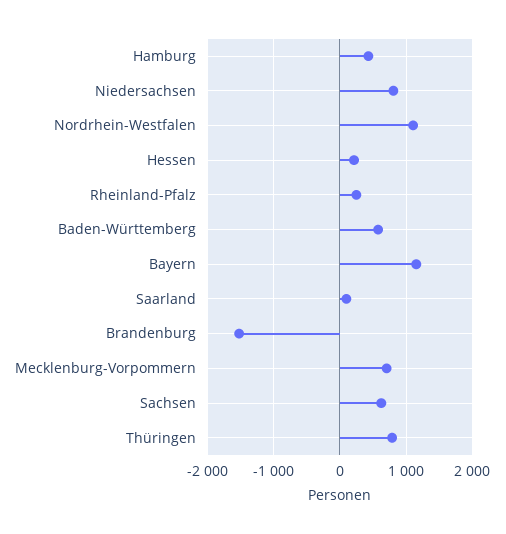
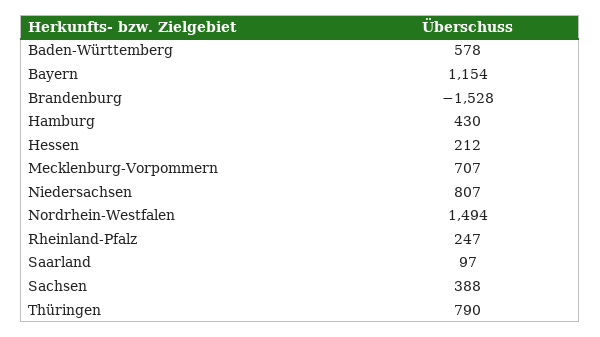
Nordrhein-Westfalen: 1100 -> 1494
Sachsen: 600 -> 388

